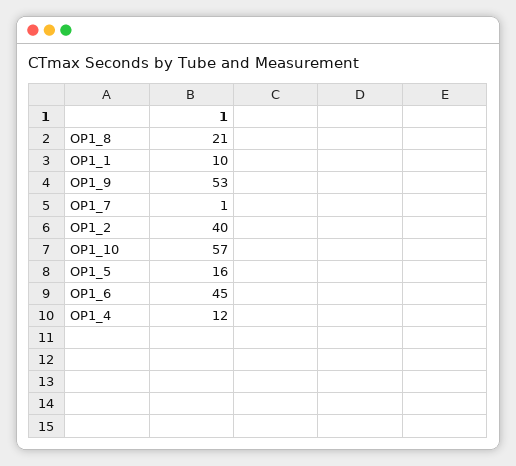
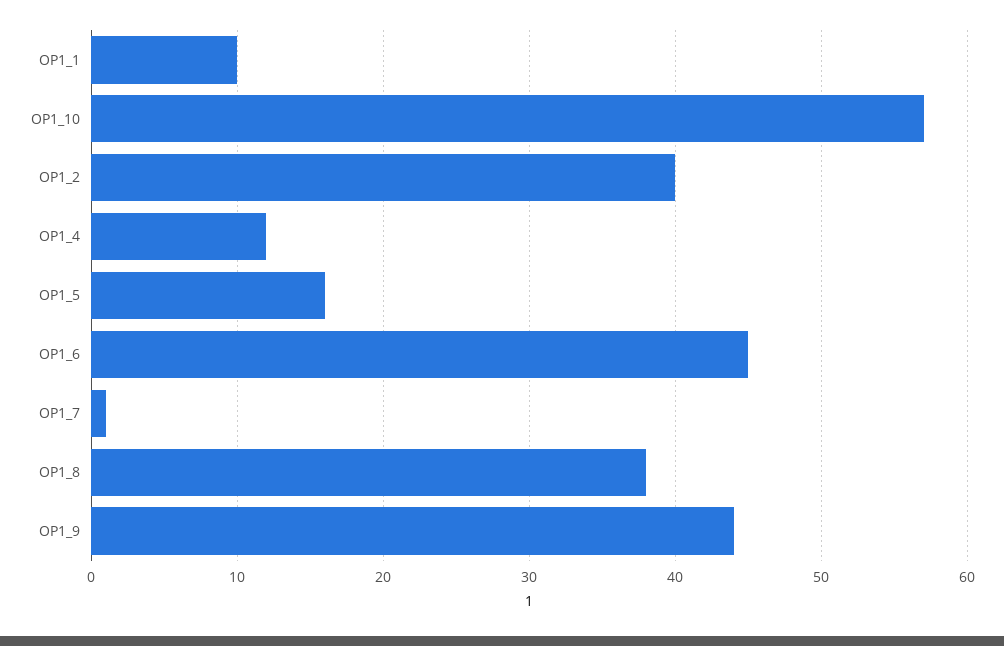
OP1_8: 21 -> 38
OP1_9: 53 -> 44

